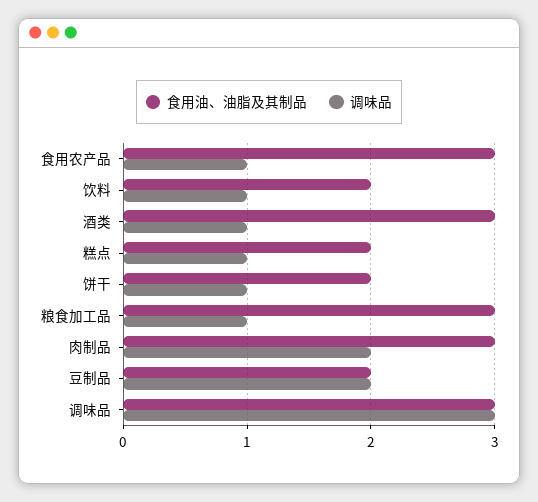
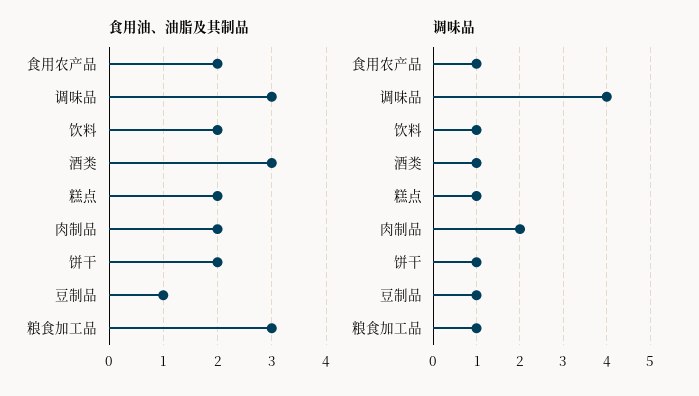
食用油、油脂及其制品, 食用农产品: 3 -> 2
食用油、油脂及其制品, 肉制品: 3 -> 2
食用油、油脂及其制品, 豆制品: 2 -> 1
调味品, 豆制品: 2 -> 1
调味品, 调味品: 3 -> 4

